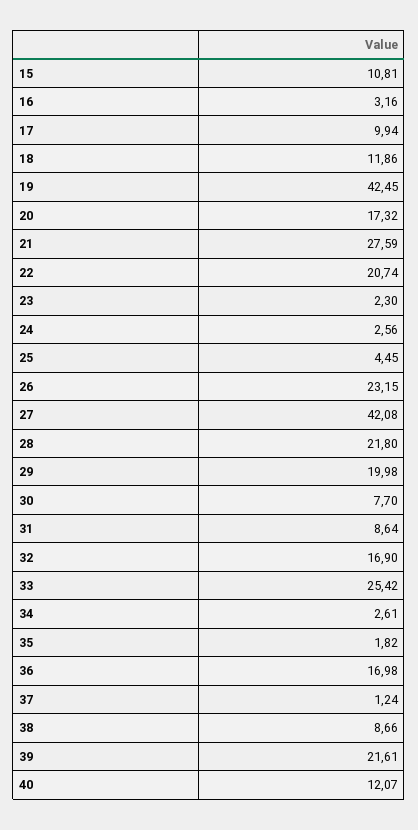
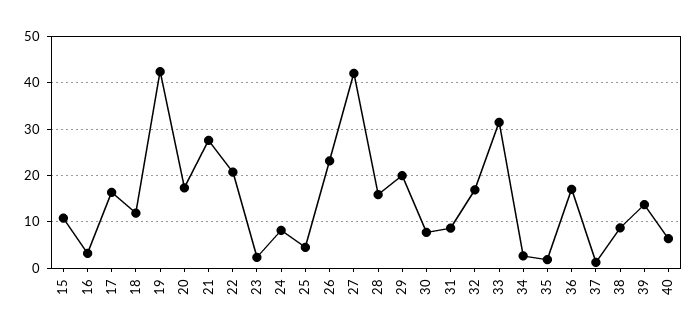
17: 9.94 -> 16
24: 2.56 -> 8
28: 21.8 -> 16
33: 25.42 -> 32
39: 21.61 -> 14
40: 12.07 -> 6

